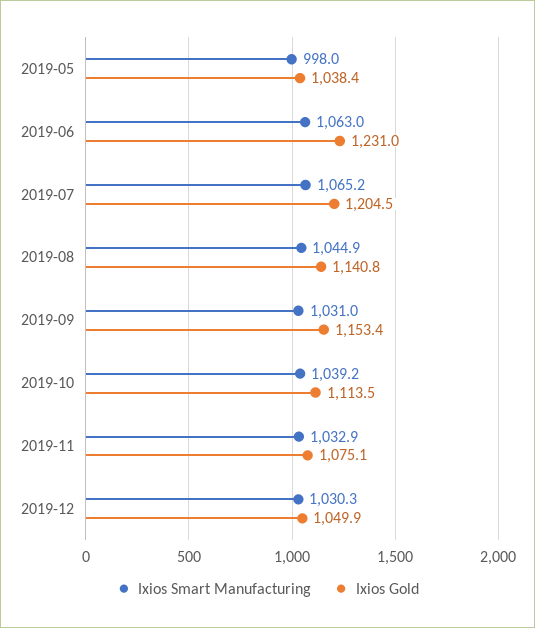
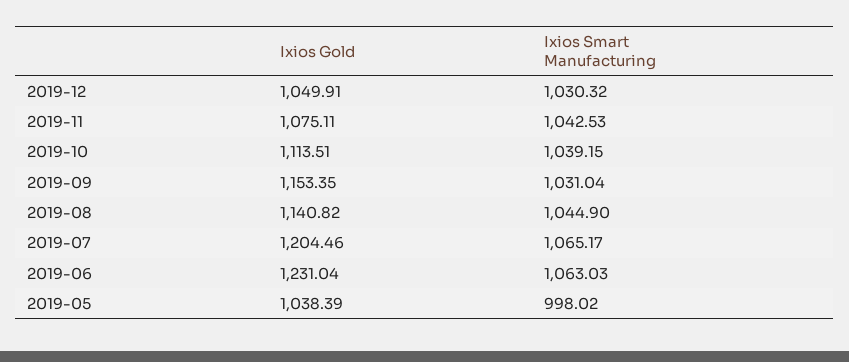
Ixios Smart Manufacturing, 2019-11: 1032.9 -> 1042.53

